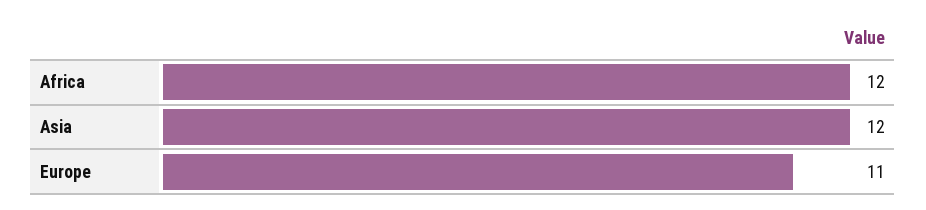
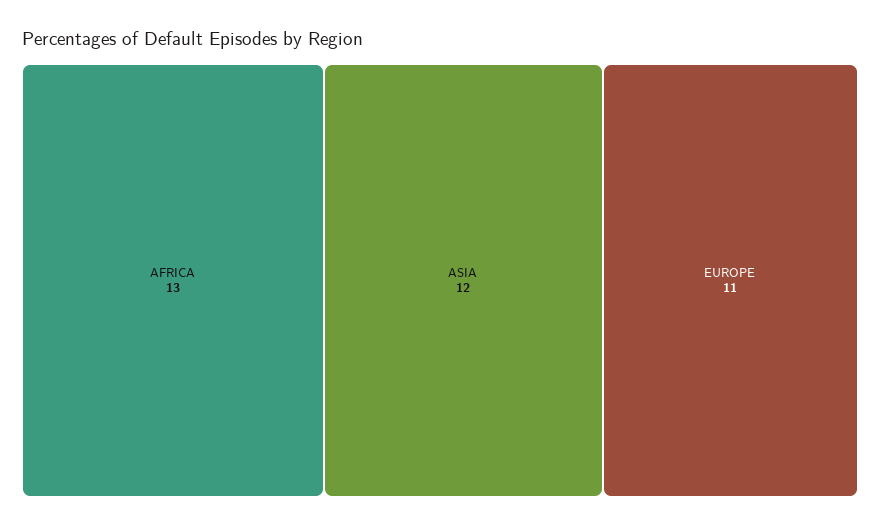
Africa: 12 -> 13

